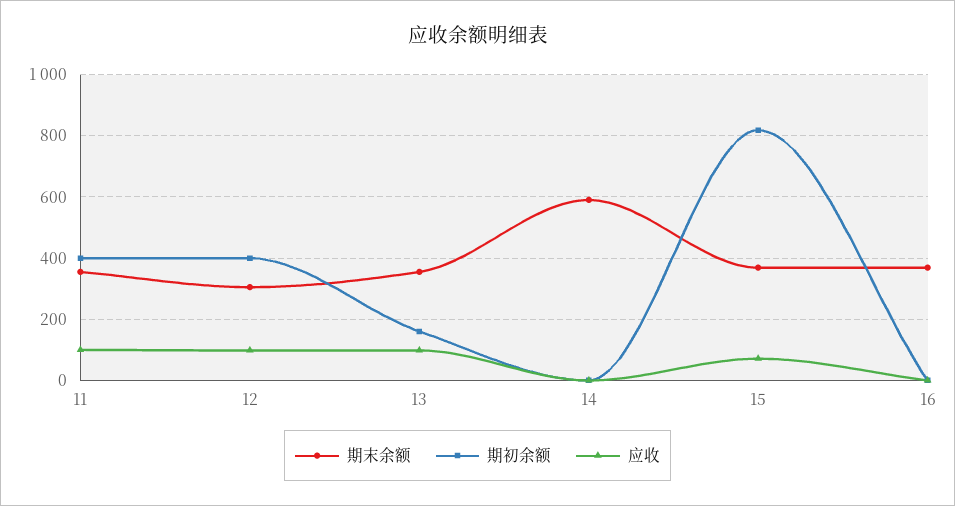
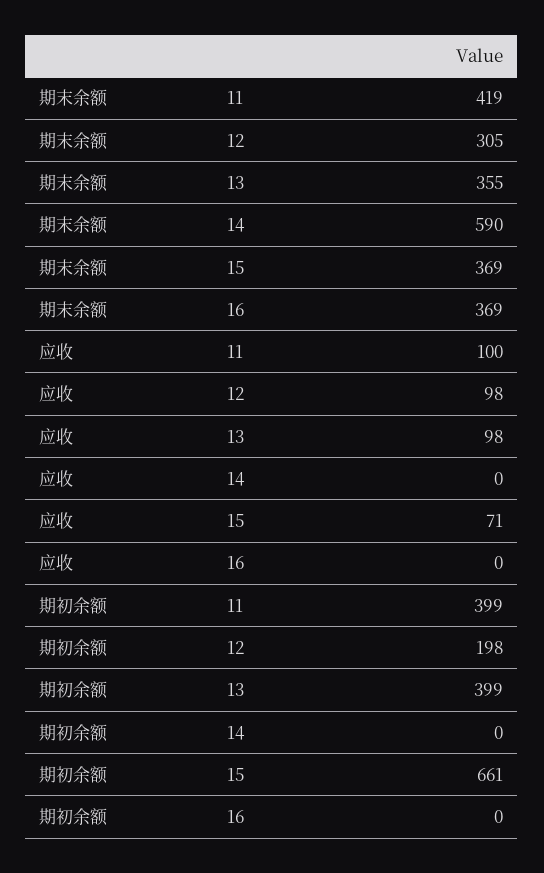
期末余额, 11: 360 -> 419
期初余额, 12: 400 -> 198
期初余额, 13: 160 -> 399
期初余额, 15: 820 -> 661

